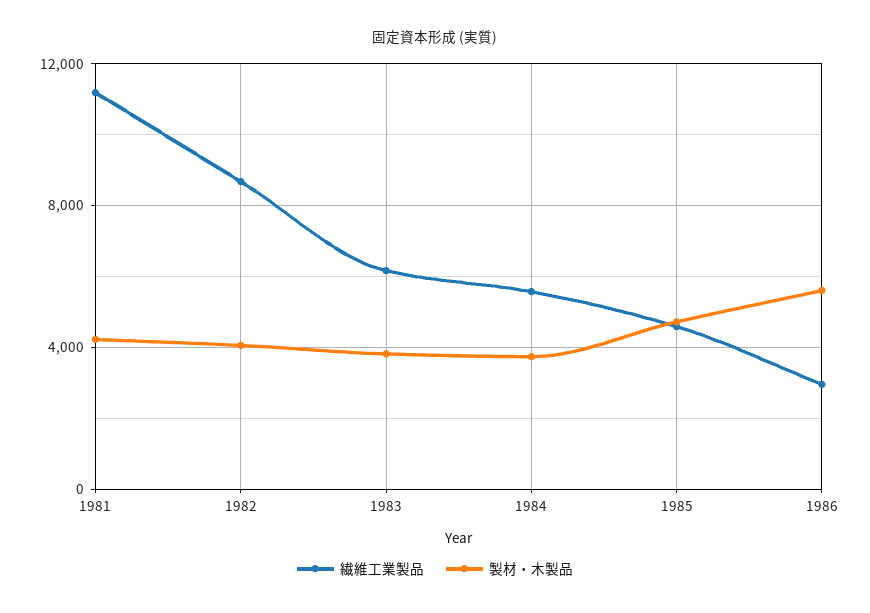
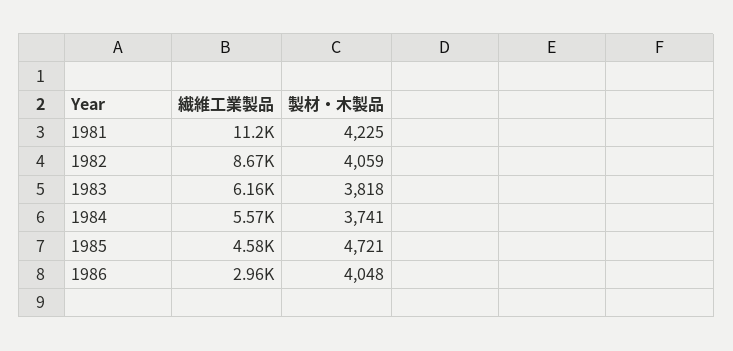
製材・木製品, 1986: 5500 -> 4048

